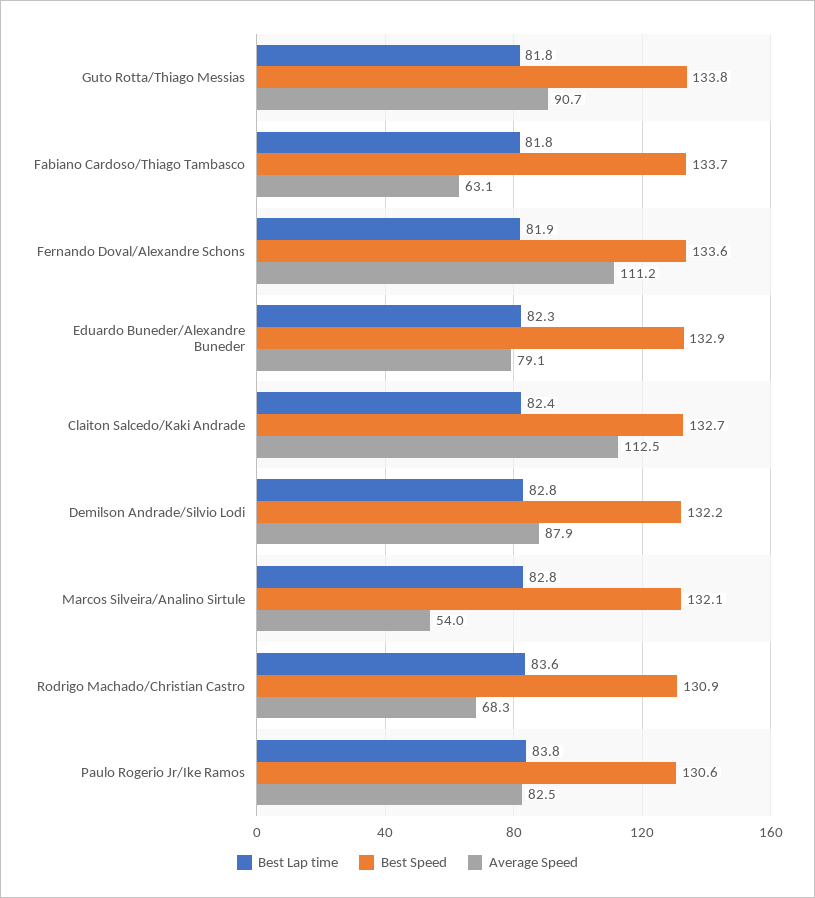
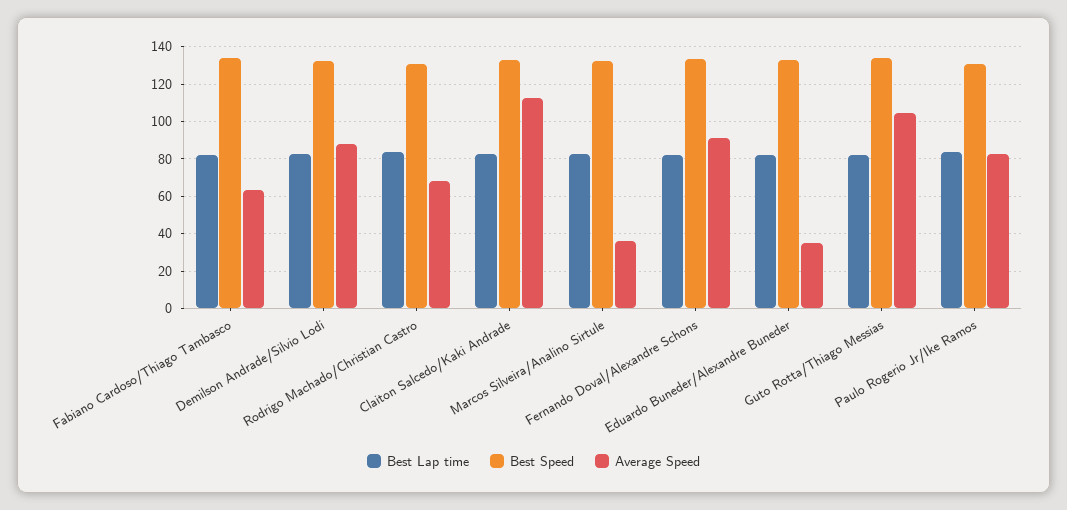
Average Speed, Guto Rotta/Thiago Messias: 90.7 -> 105
Average Speed, Fernando Doval/Alexandre Schons: 111.2 -> 90
Average Speed, Eduardo Buneder/Alexandre Buneder: 79.1 -> 35
Average Speed, Marcos Silveira/Analino Sirtule: 54 -> 35

